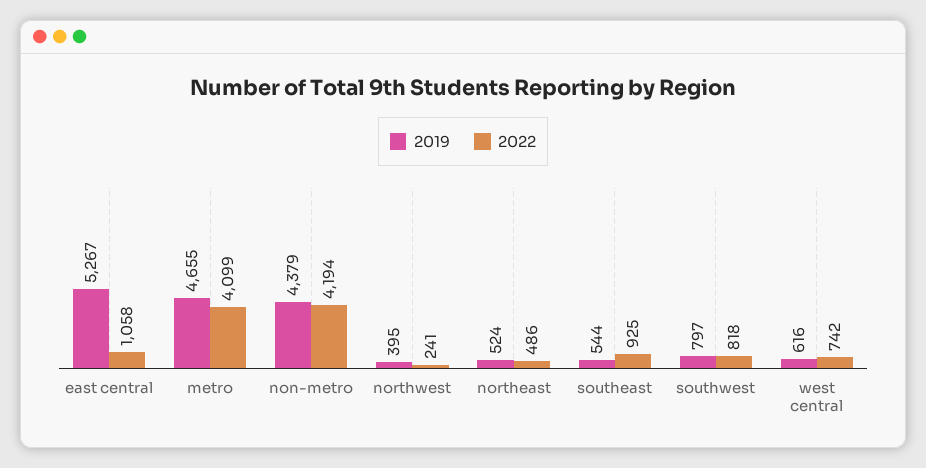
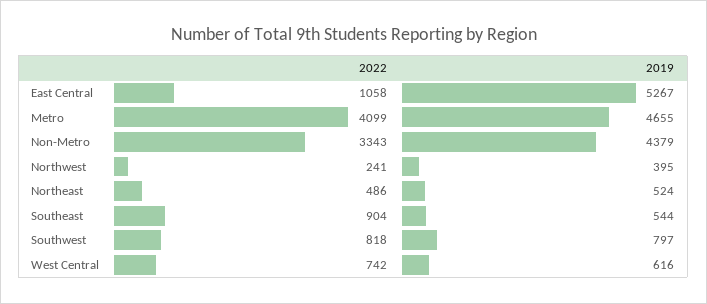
2022, non-metro: 4194 -> 3343
2022, southeast: 925 -> 904

